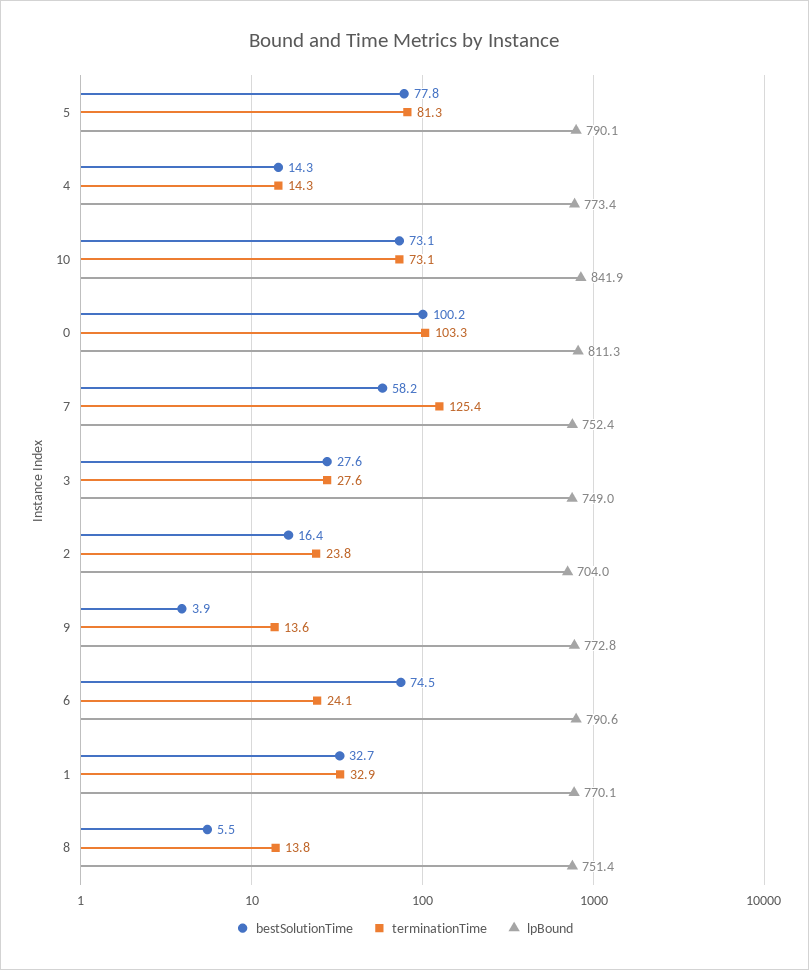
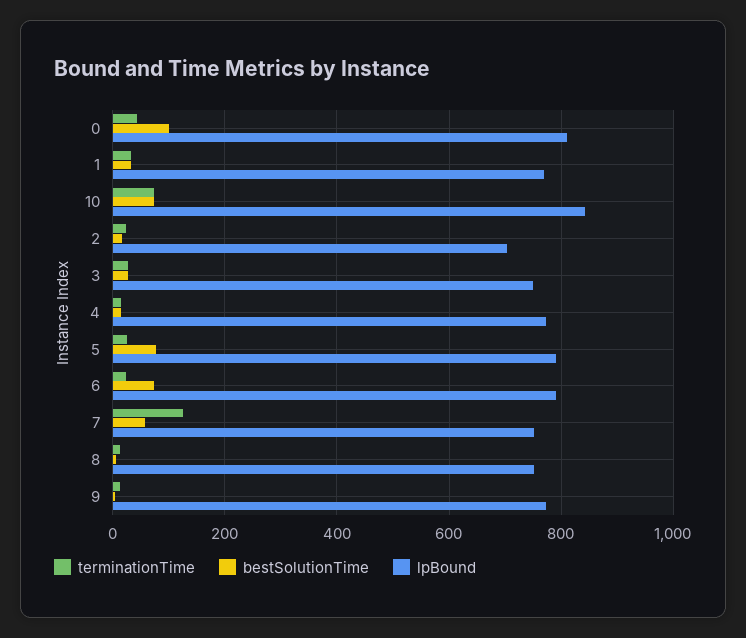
terminationTime, 5: 81.3 -> 20
terminationTime, 0: 103.3 -> 40

